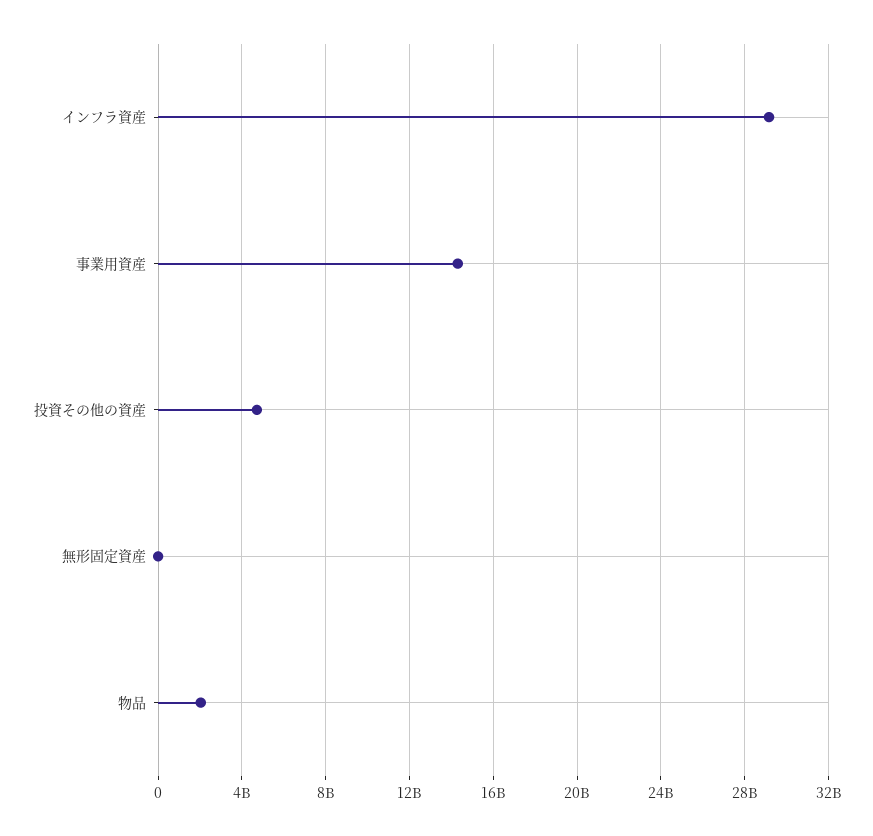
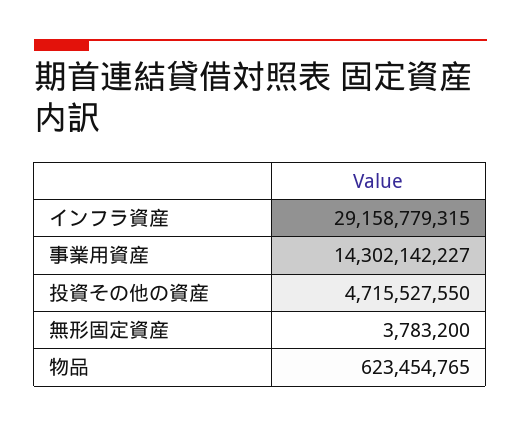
物品: 2000000000 -> 623454765

